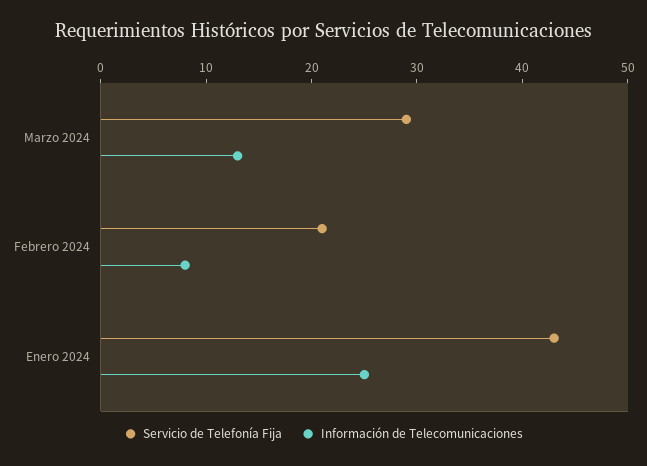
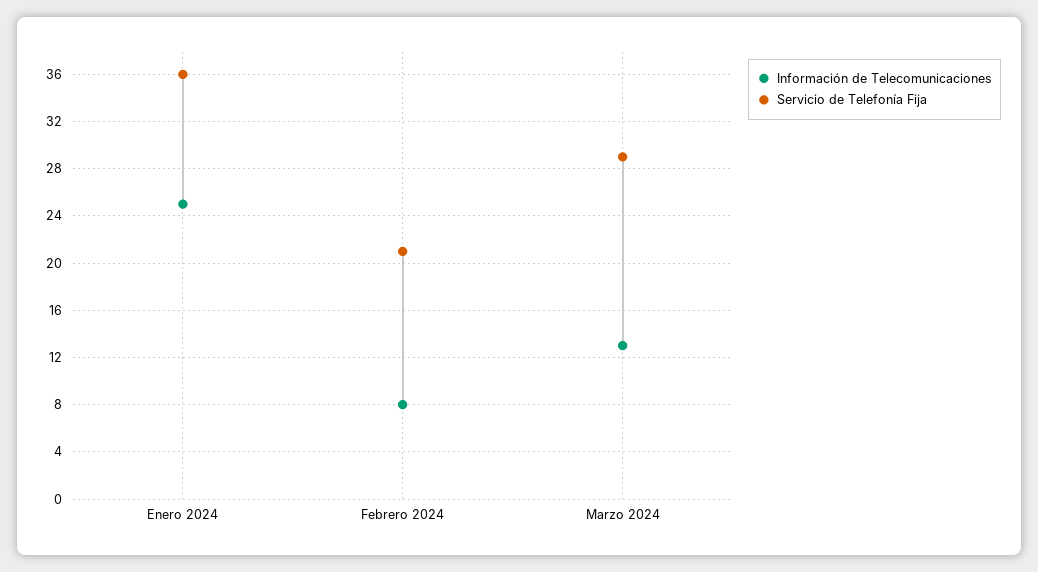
Servicio de Telefonía Fija, Enero 2024: 43 -> 36

